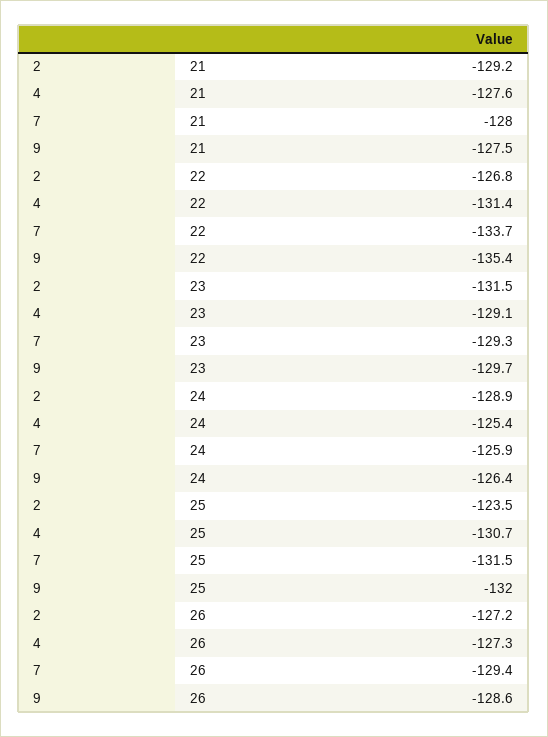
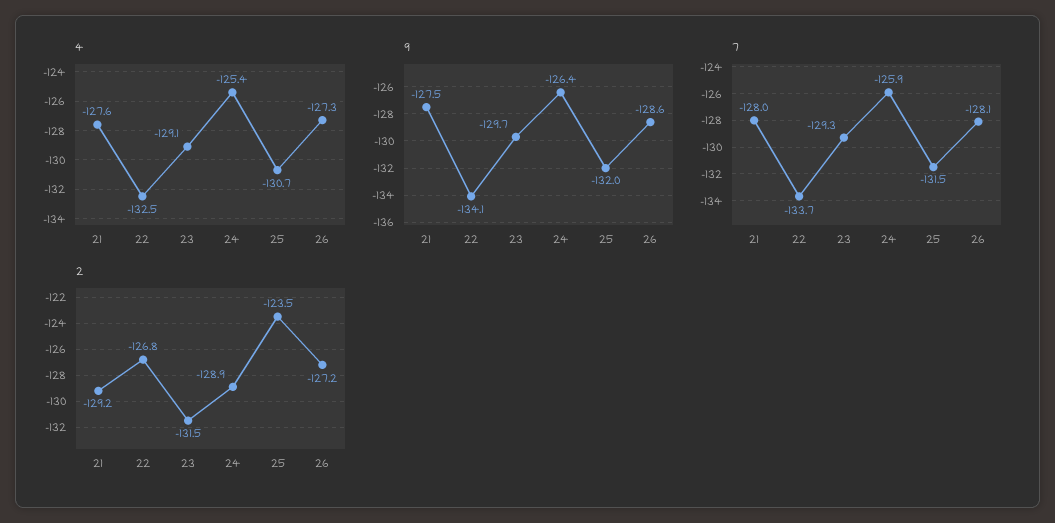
4, 22: -131.4 -> -132.5
9, 22: -135.4 -> -134.1
7, 26: -129.4 -> -128.1

